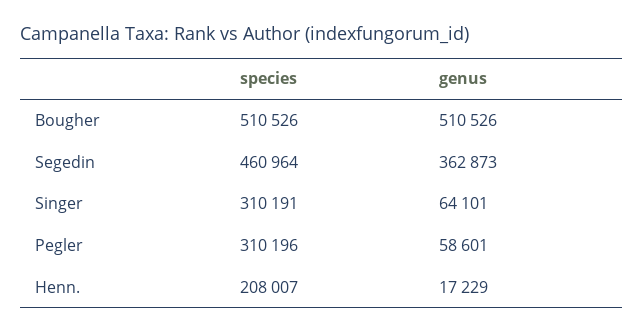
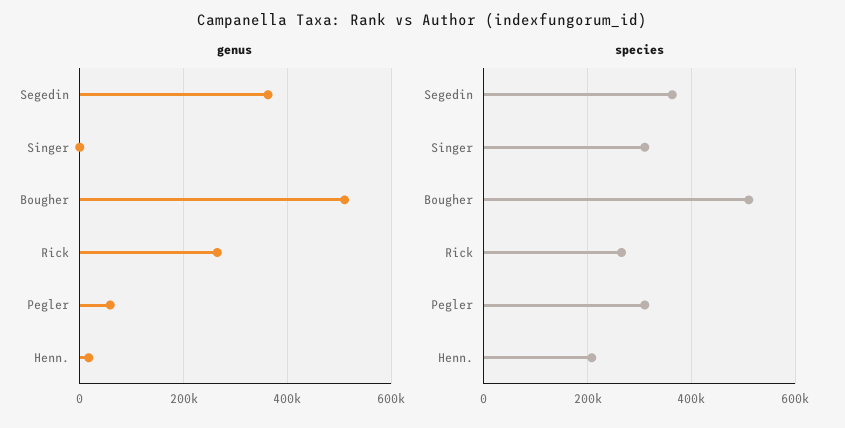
species, Segedin: 460964 -> 360000
genus, Singer: 64101 -> 0
genus, Rick: none -> 260000
species, Rick: none -> 260000

